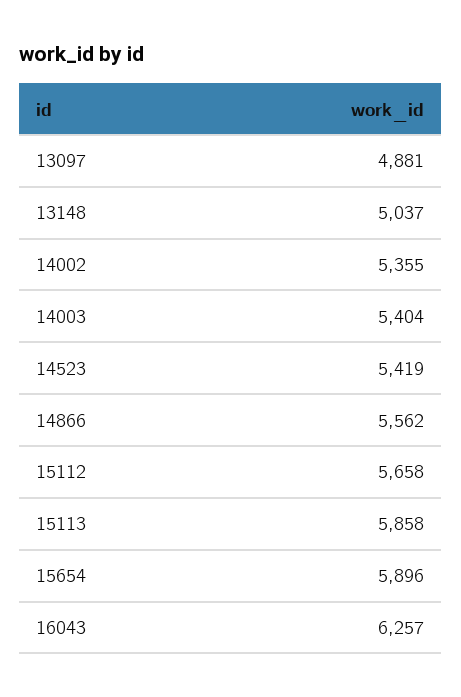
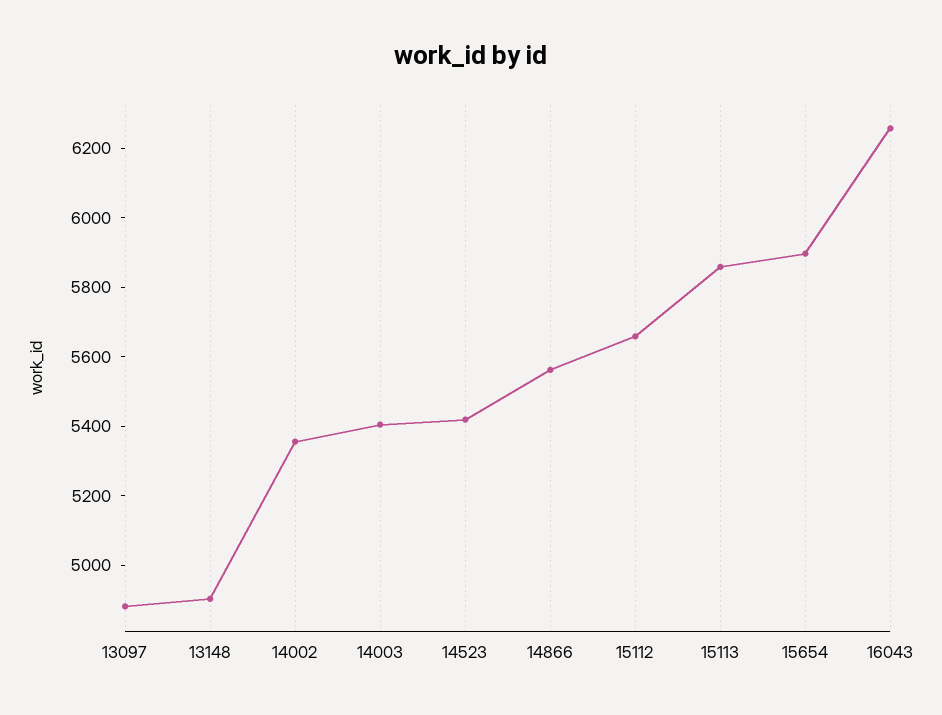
13148: 5037 -> 4900

